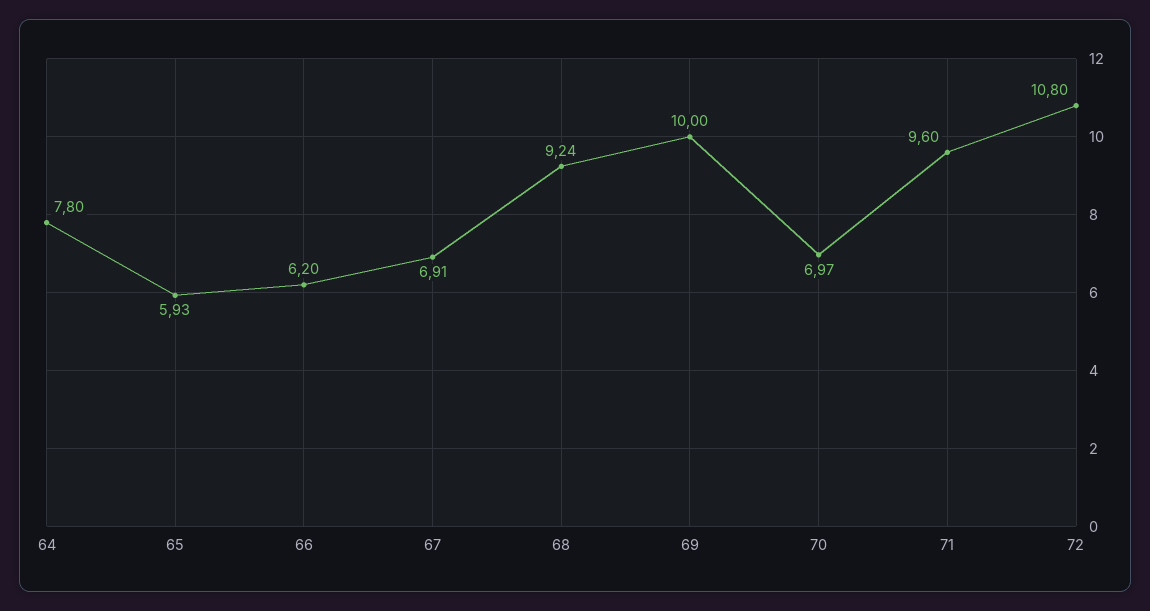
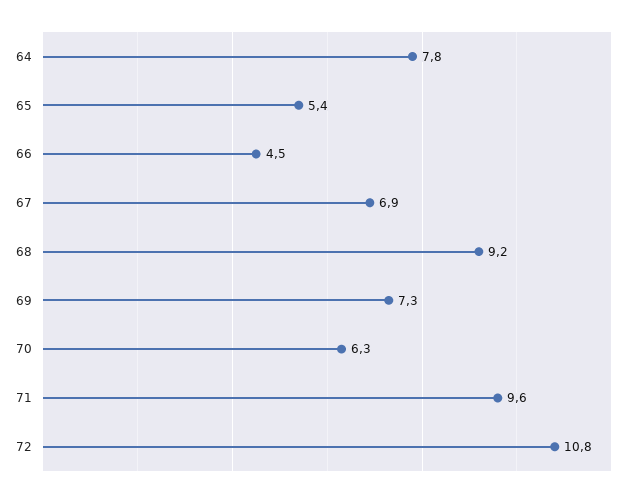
65: 5.93 -> 5.4
66: 6.2 -> 4.5
69: 10 -> 7.3
70: 6.97 -> 6.3

